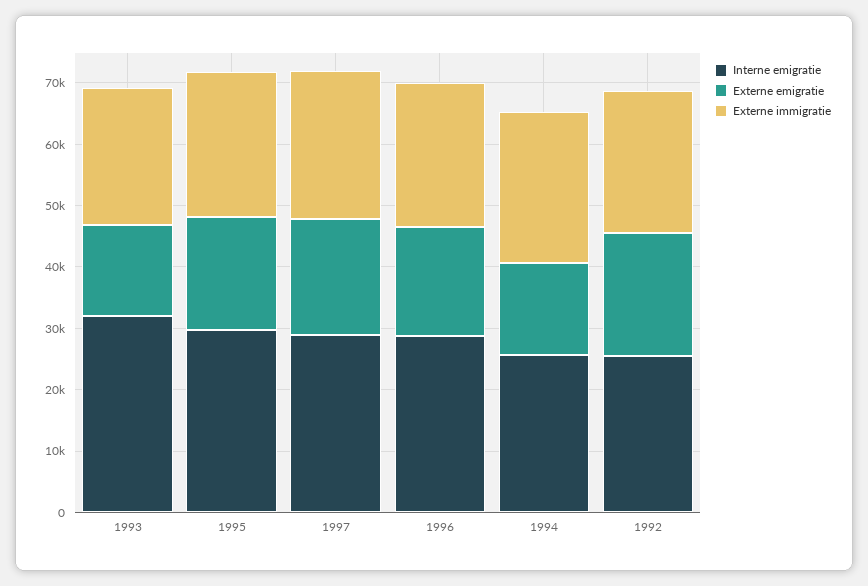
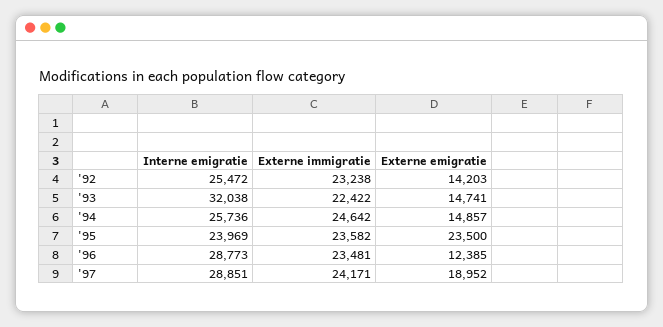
Interne emigratie, 1995: 30000 -> 23969
Externe emigratie, 1995: 18000 -> 23500
Externe emigratie, 1996: 18000 -> 12385
Externe emigratie, 1992: 20000 -> 14203

